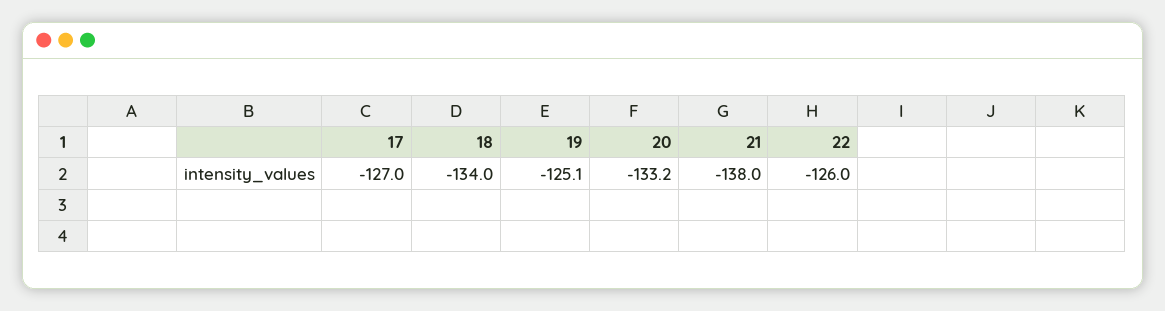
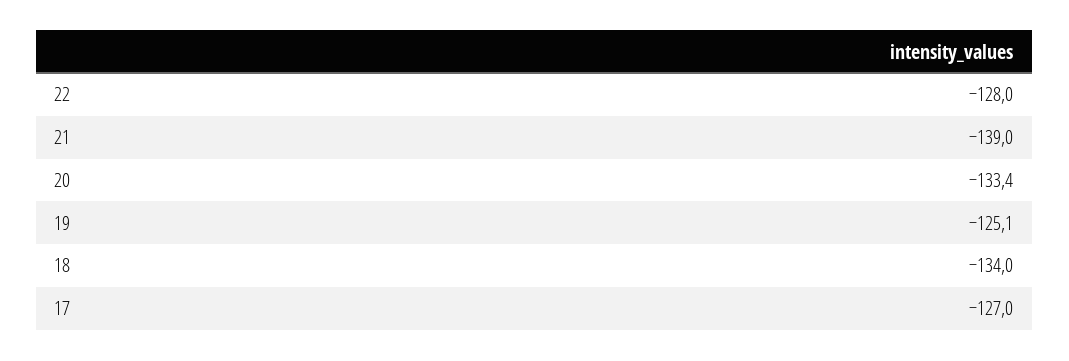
20: -133.2 -> -133.4
21: -138 -> -139
22: -126 -> -128

